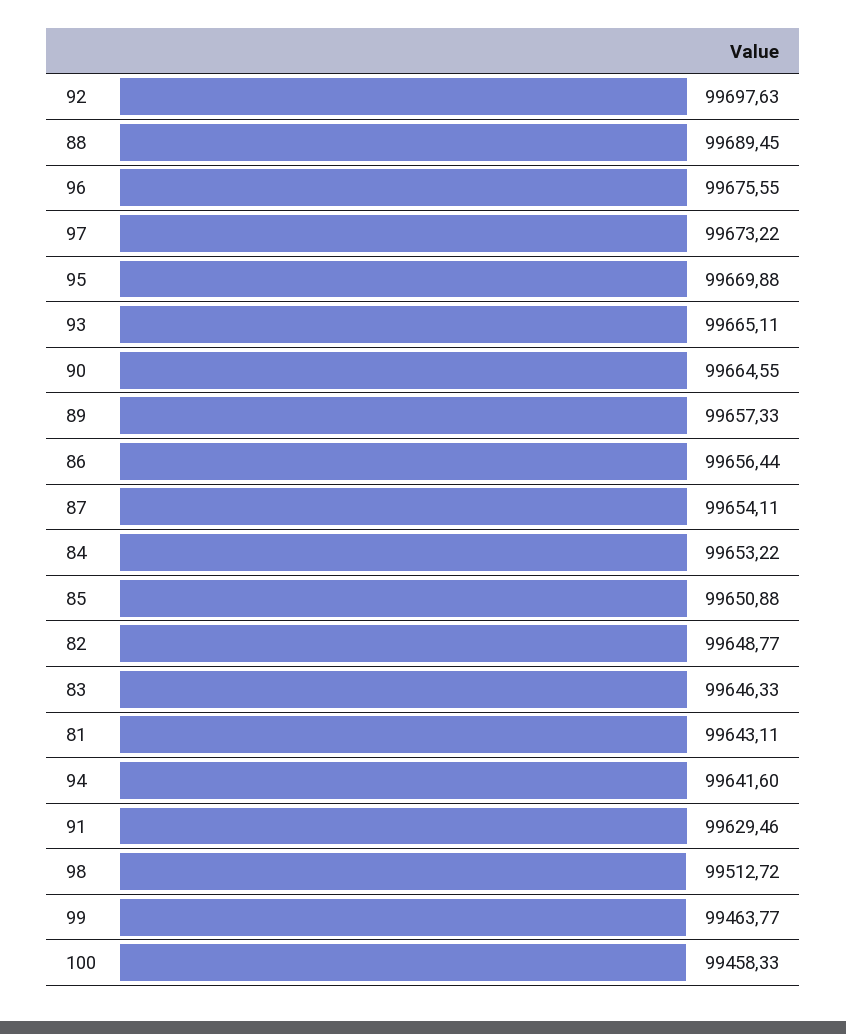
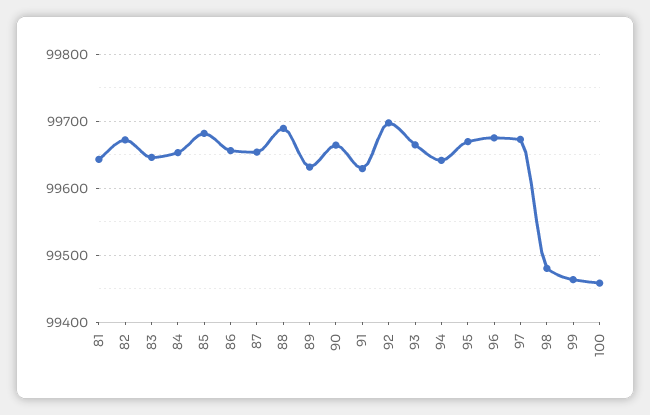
89: 99657.33 -> 99630
85: 99650.88 -> 99680
82: 99648.77 -> 99670
98: 99512.72 -> 99480

